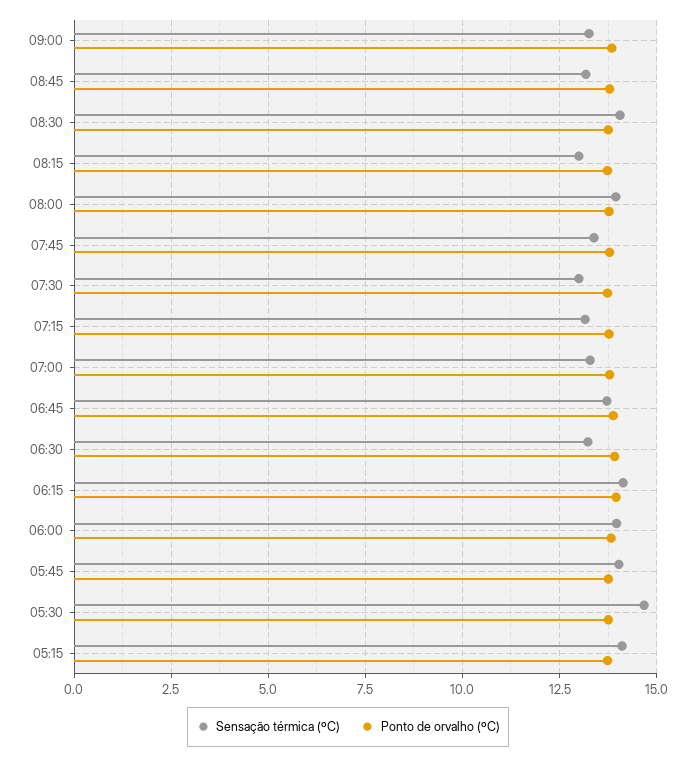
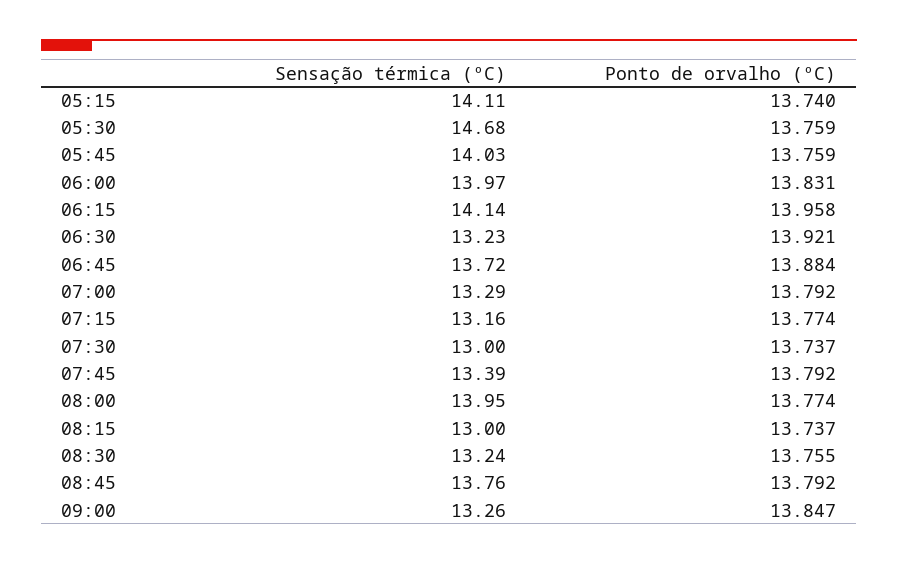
Sensação térmica (ºC), 08:45: 13.25 -> 13.76
Sensação térmica (ºC), 08:30: 14 -> 13.24

